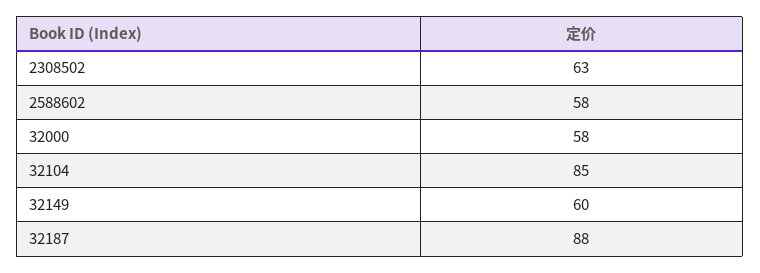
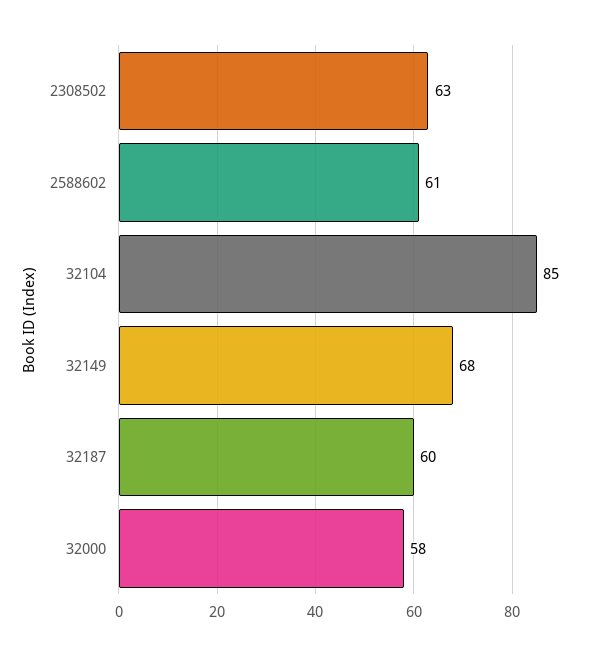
2588602: 58 -> 61
32149: 60 -> 68
32187: 88 -> 60

